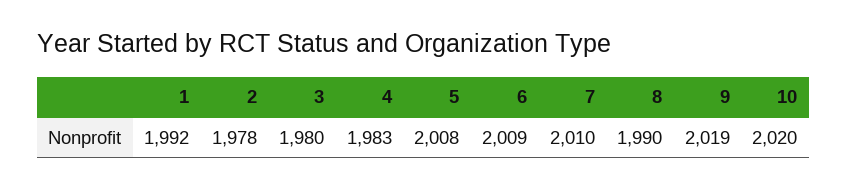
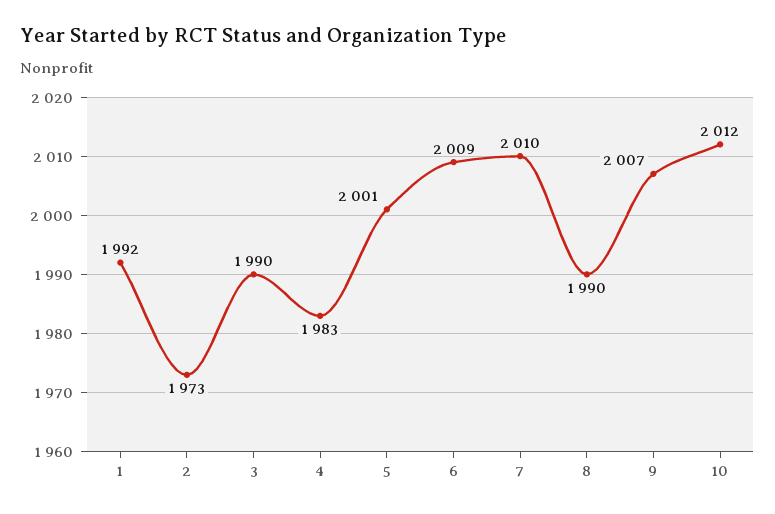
2: 1978 -> 1973
3: 1980 -> 1990
5: 2008 -> 2001
9: 2019 -> 2007
10: 2020 -> 2012

